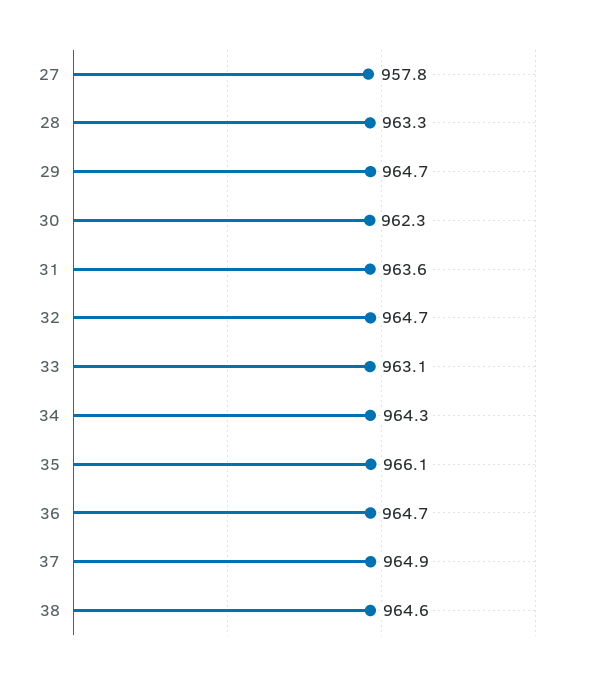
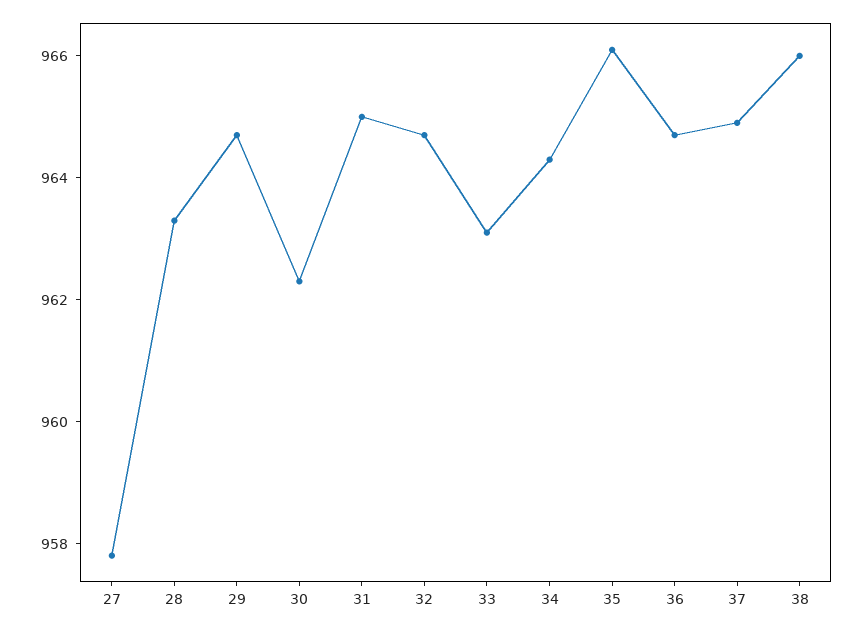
31: 963.6 -> 965
38: 964.6 -> 966

